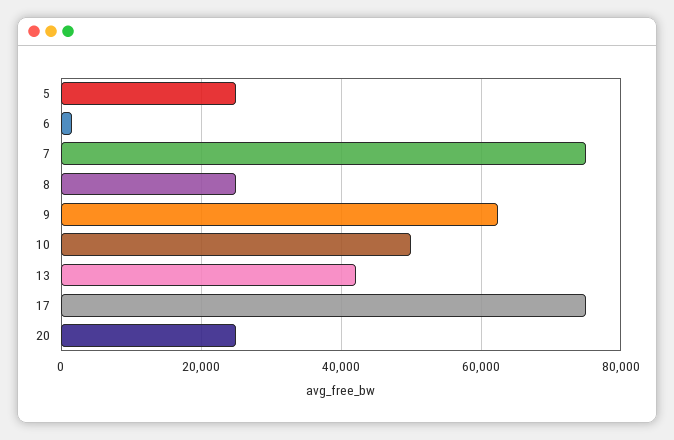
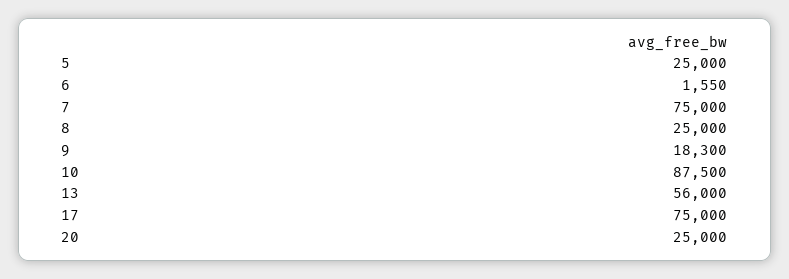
9: 62000 -> 18300
10: 50000 -> 87500
13: 42000 -> 56000

